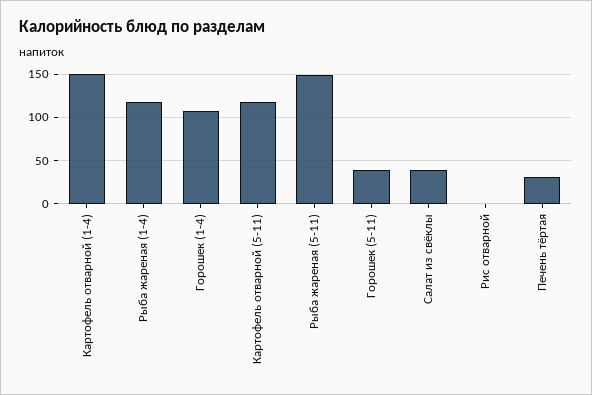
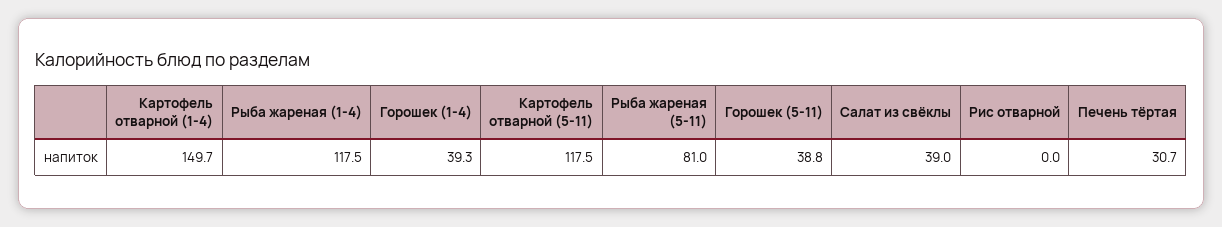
Горошек (1-4): 110 -> 39.3
Рыба жареная (5-11): 150 -> 81

